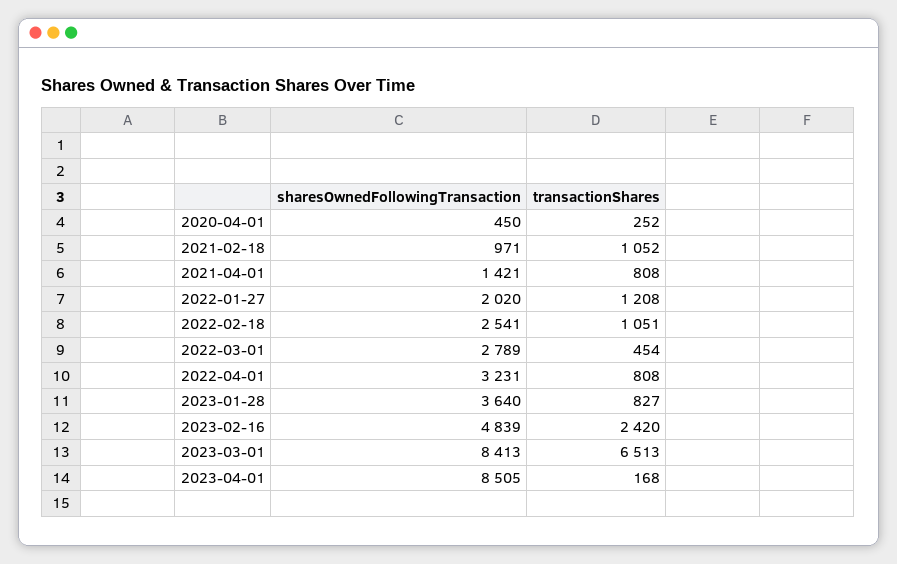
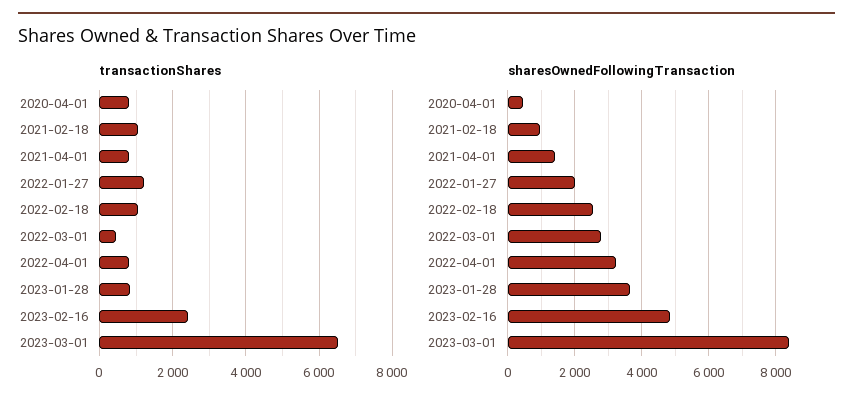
transactionShares, 2020-04-01: 252 -> 800
sharesOwnedFollowingTransaction, 2023-04-01: 8505 -> none
transactionShares, 2023-04-01: 168 -> none

